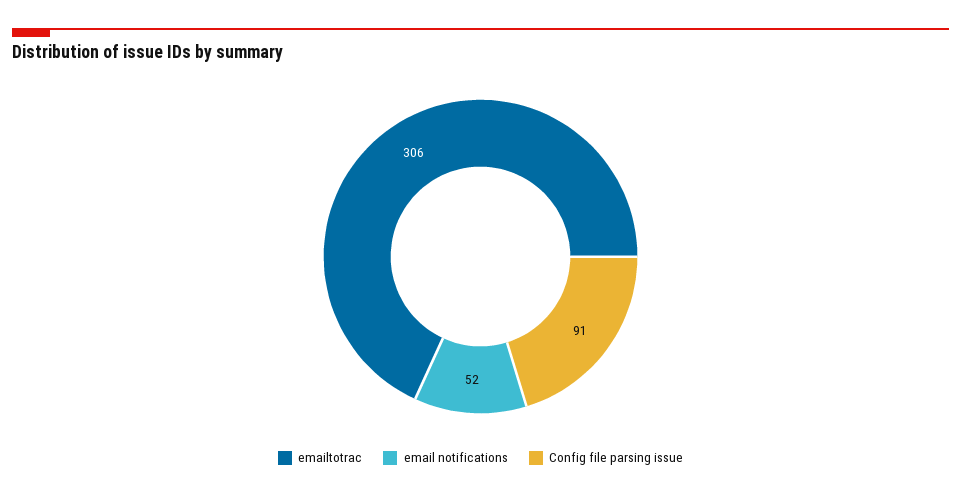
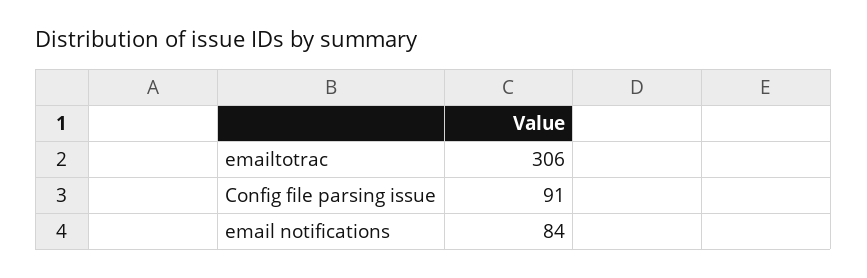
email notifications: 52 -> 84

